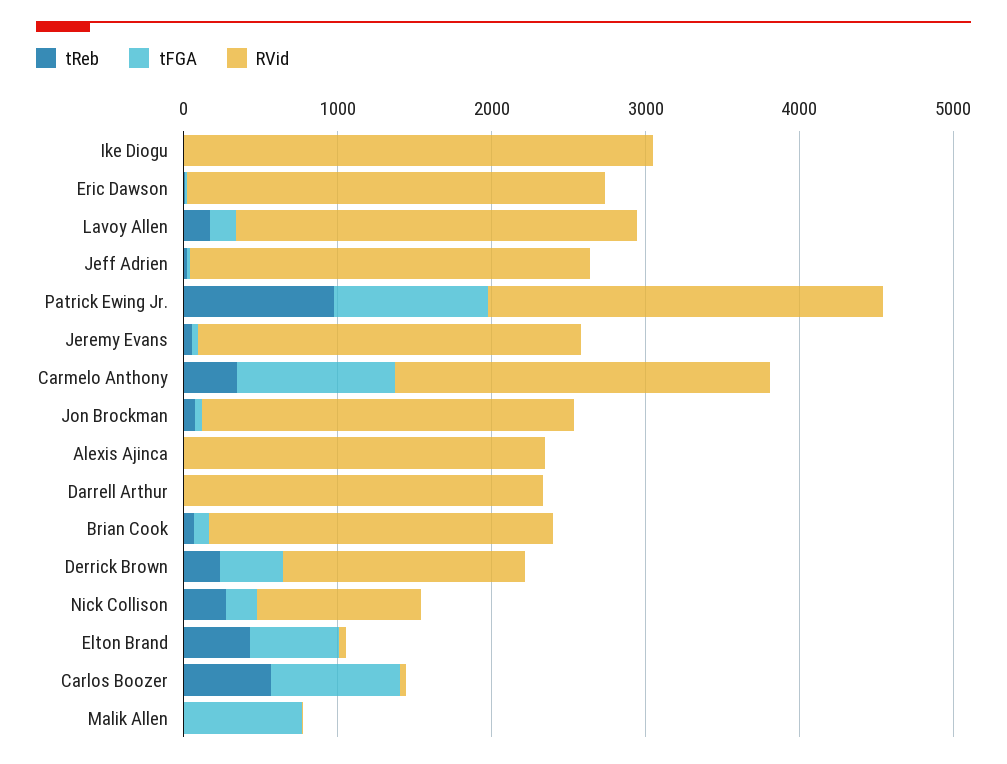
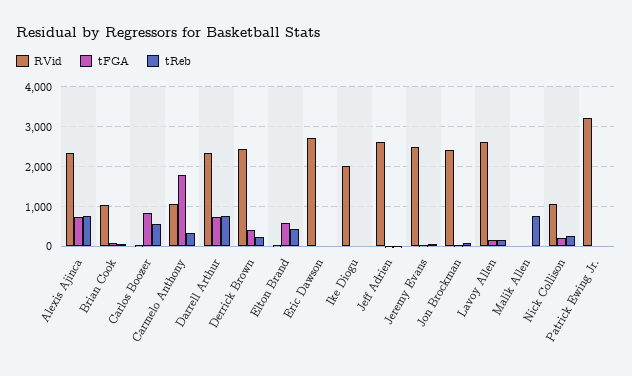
RVid, Ike Diogu: 3000 -> 2000
tReb, Patrick Ewing Jr.: 1000 -> 0
tFGA, Patrick Ewing Jr.: 1000 -> 0
RVid, Patrick Ewing Jr.: 2600 -> 3200
tFGA, Carmelo Anthony: 1000 -> 1800
RVid, Carmelo Anthony: 2400 -> 1000
tReb, Alexis Ajinca: 0 -> 800
tFGA, Alexis Ajinca: 0 -> 800
tReb, Darrell Arthur: 0 -> 800
tFGA, Darrell Arthur: 0 -> 800
RVid, Brian Cook: 2200 -> 1000
RVid, Derrick Brown: 1600 -> 2400
tReb, Malik Allen: 0 -> 800
tFGA, Malik Allen: 800 -> 0

